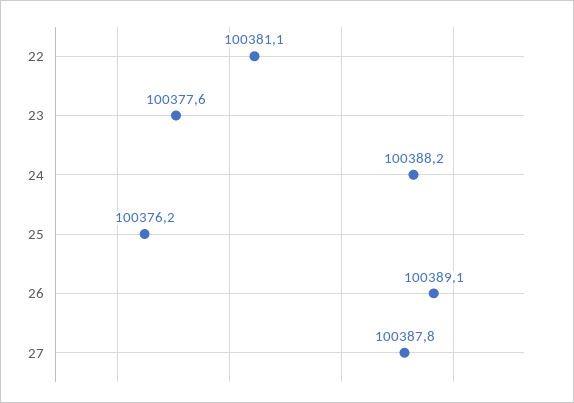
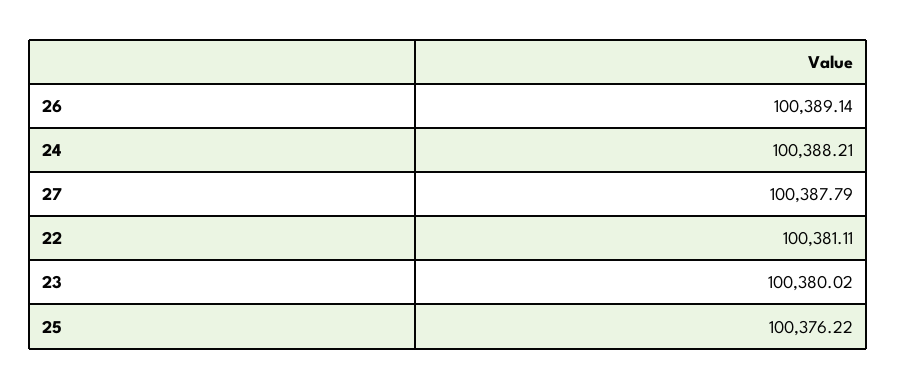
23: 100377.6 -> 100380.02

